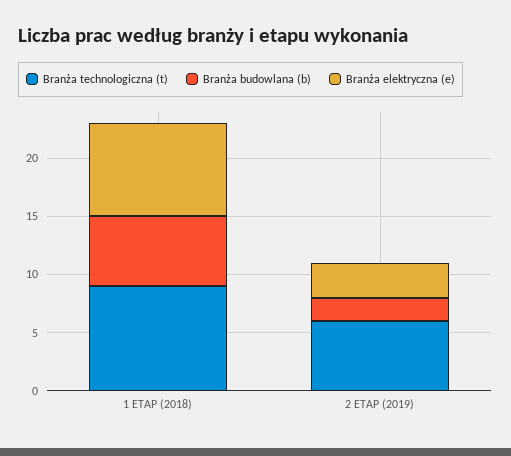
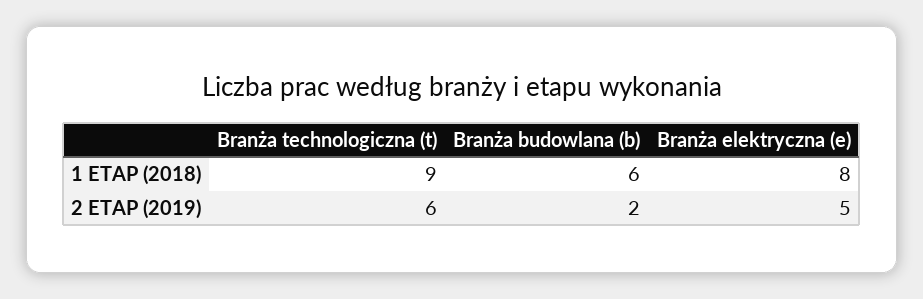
Branża elektryczna (e), 2 ETAP (2019): 3 -> 5

